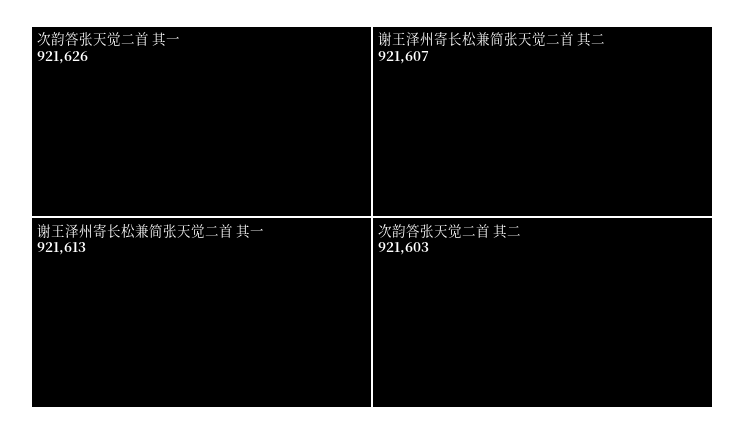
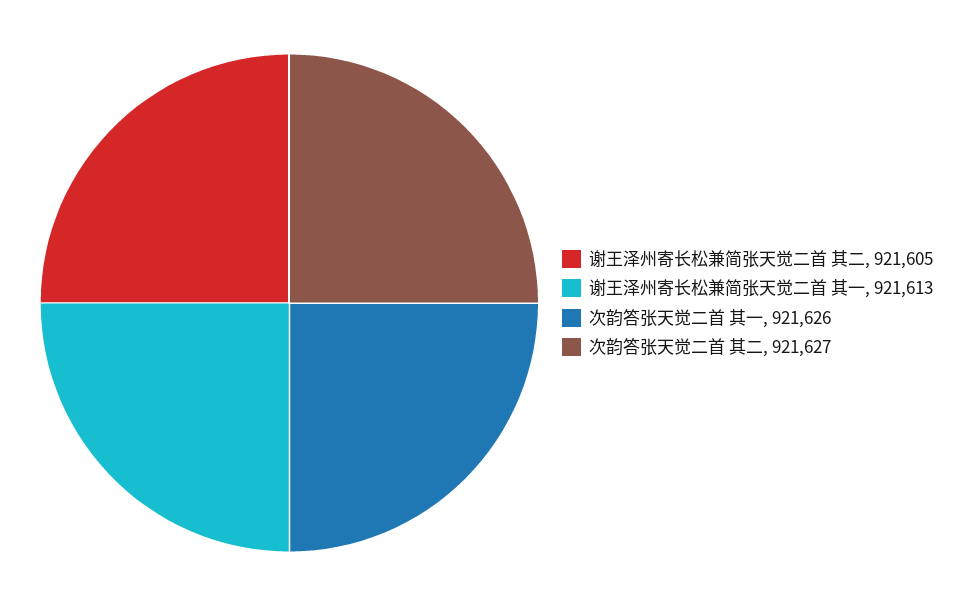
谢王泽州寄长松兼简张天觉二首 其二: 921607 -> 921605
次韵答张天觉二首 其二: 921603 -> 921627

